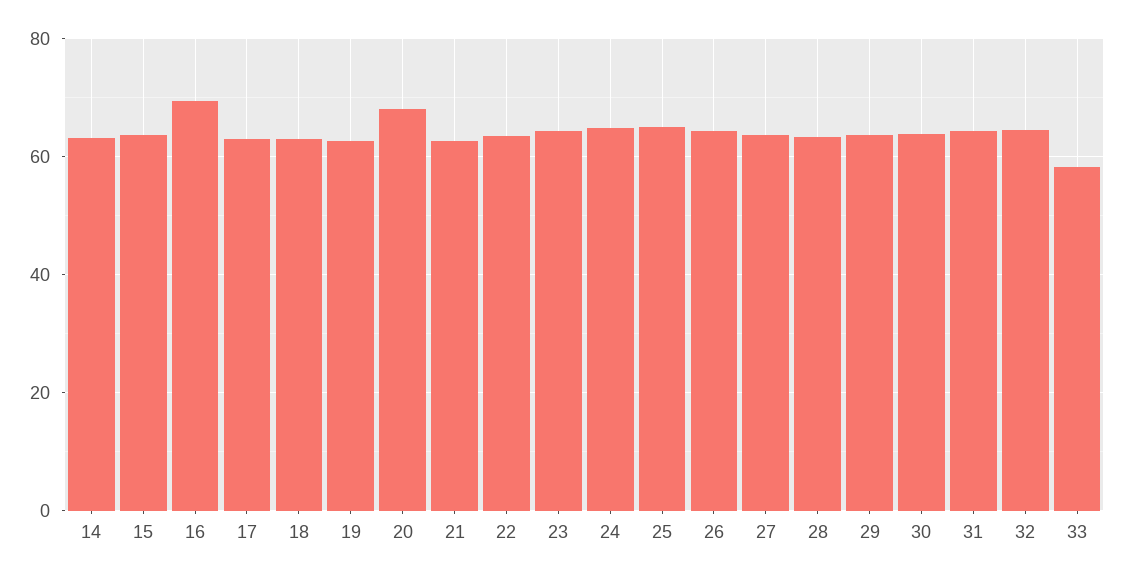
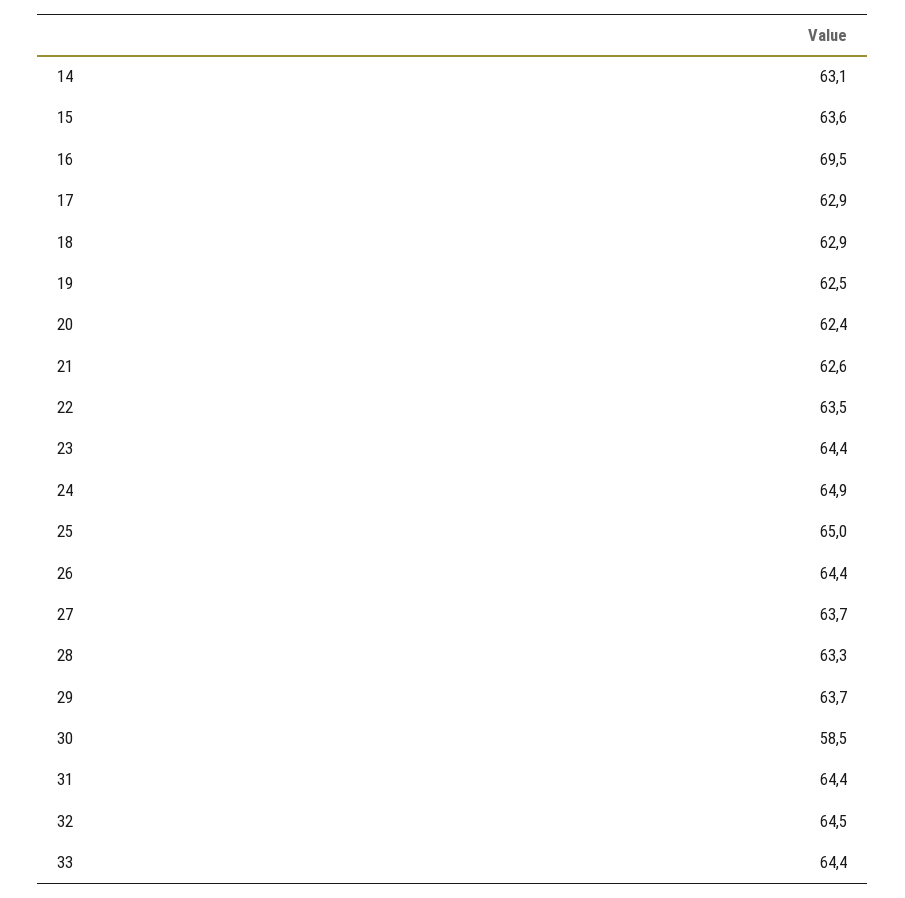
20: 68 -> 62.4
30: 64 -> 58.5
33: 58 -> 64.4

